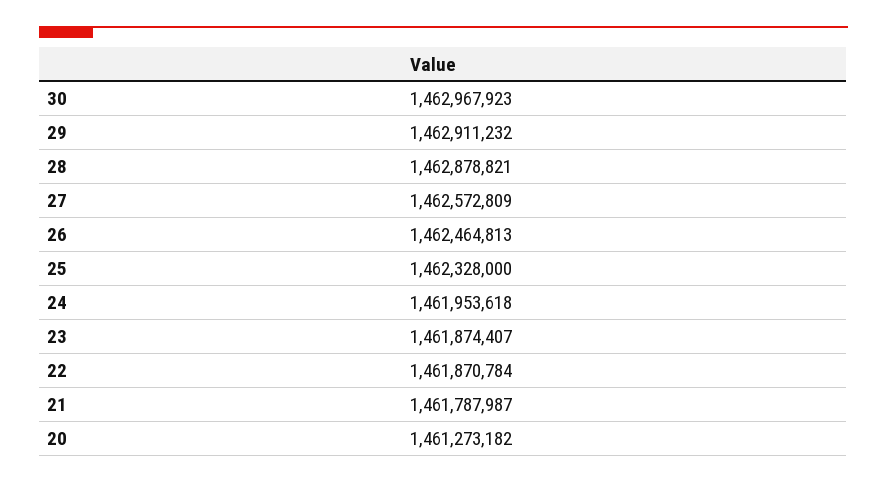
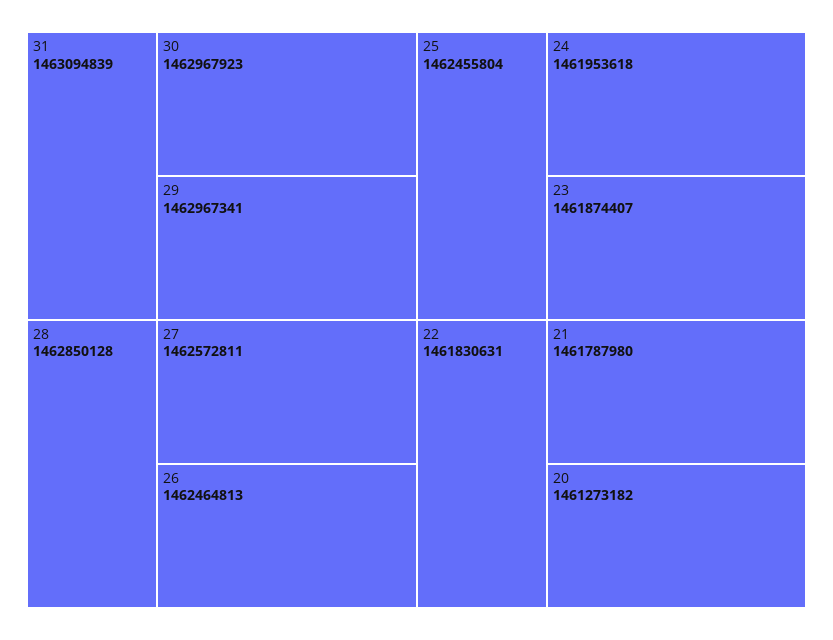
29: 1462911232 -> 1462967341
28: 1462878821 -> 1462850128
27: 1462572809 -> 1462572811
25: 1462328000 -> 1462455804
22: 1461870784 -> 1461830631
21: 1461787987 -> 1461787980
31: none -> 1463094839

